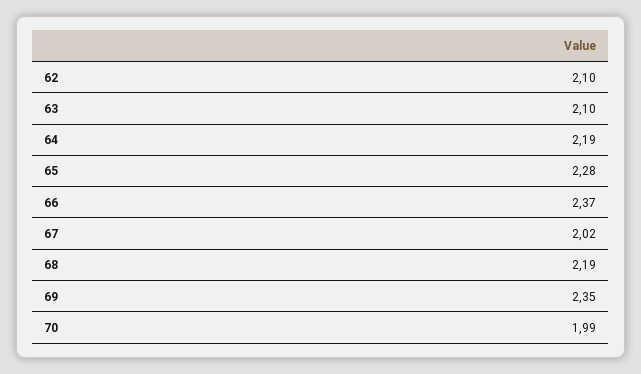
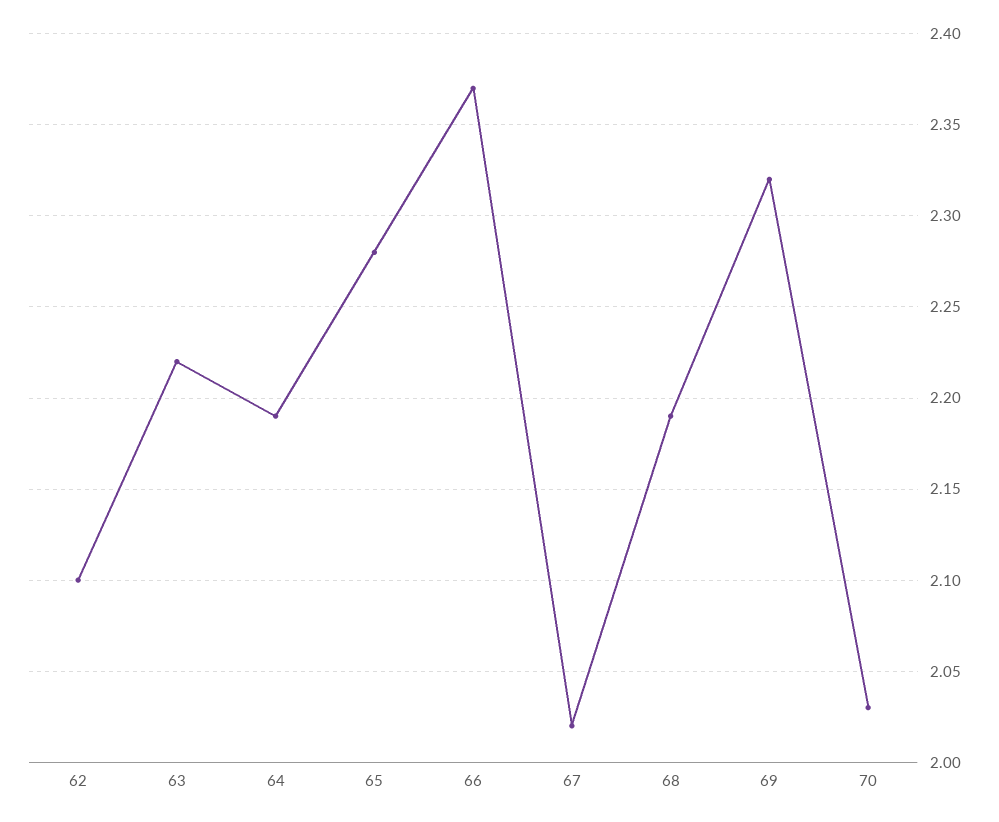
63: 2.1 -> 2.22
69: 2.35 -> 2.32
70: 1.99 -> 2.03

